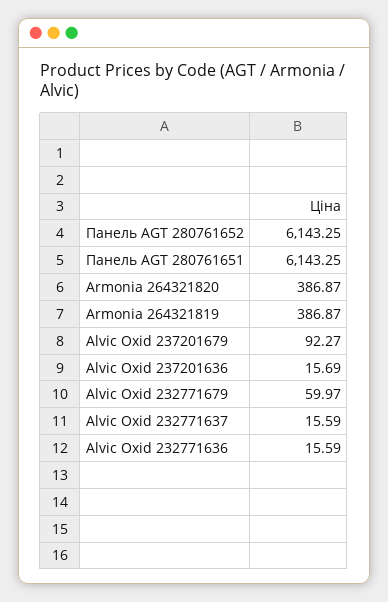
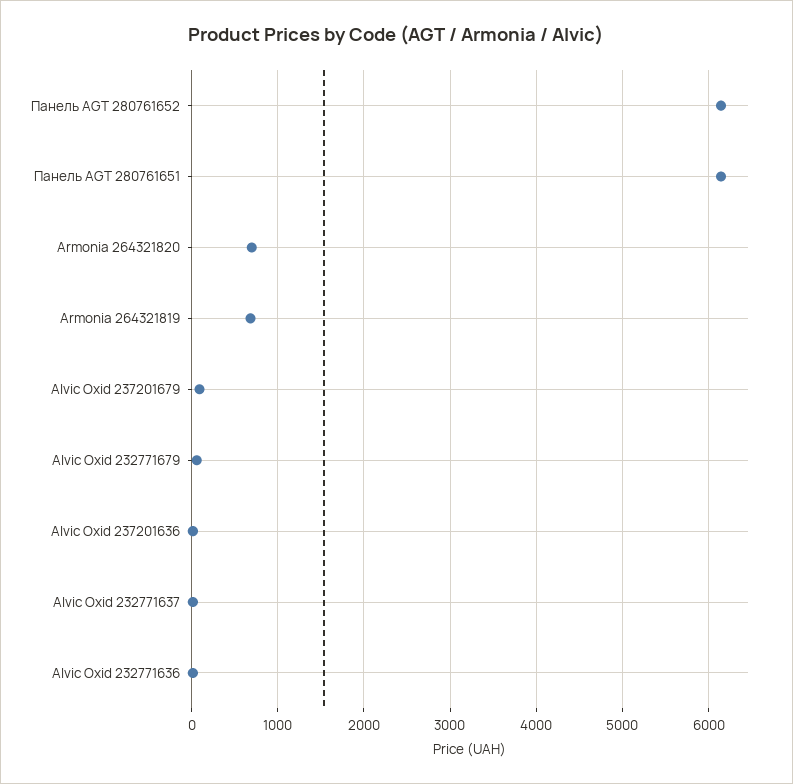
Armonia 264321820: 386.87 -> 700
Armonia 264321819: 386.87 -> 700

